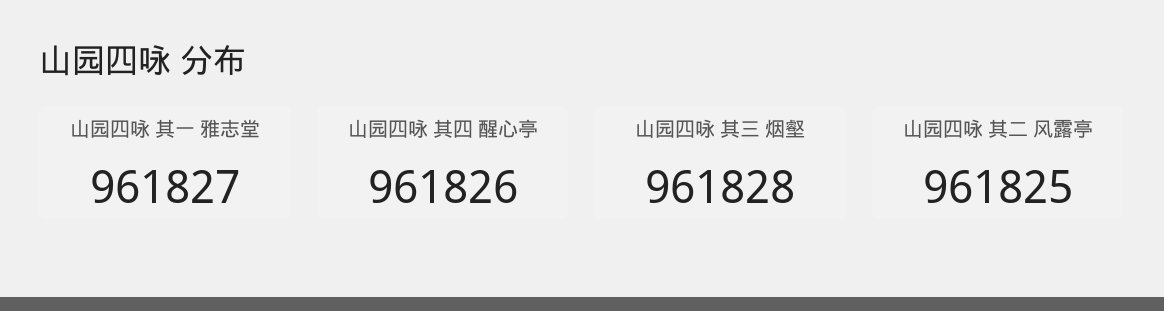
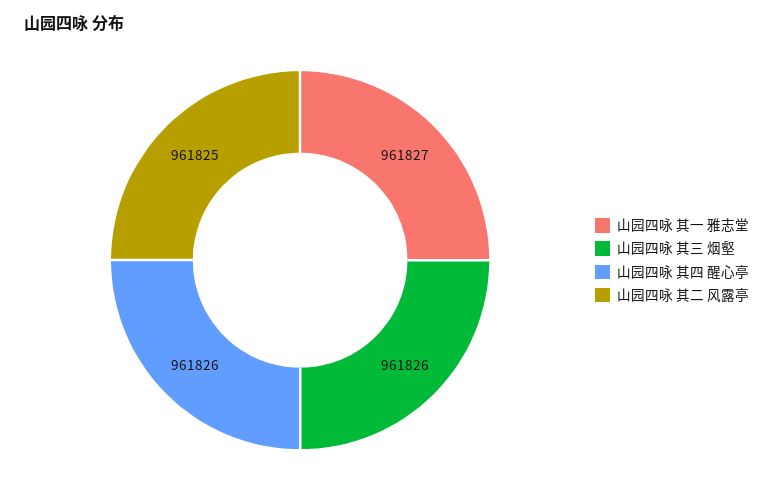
山园四咏 其三 烟壑: 961828 -> 961826

